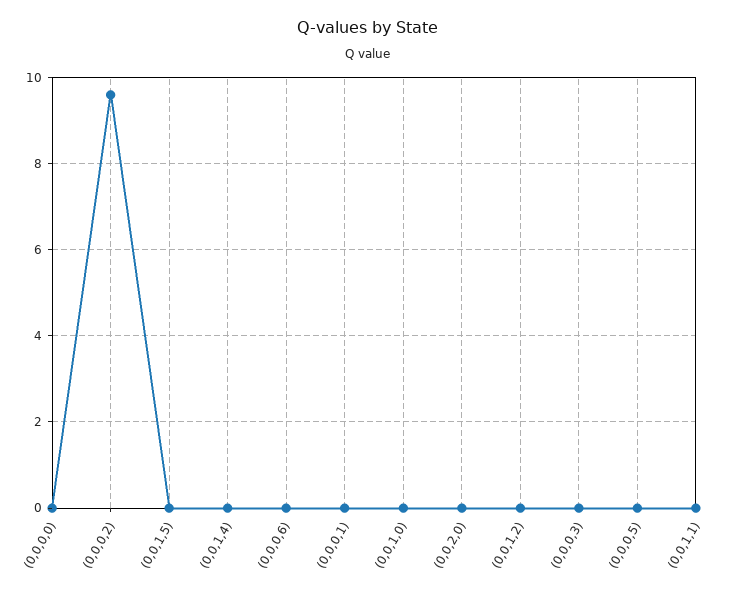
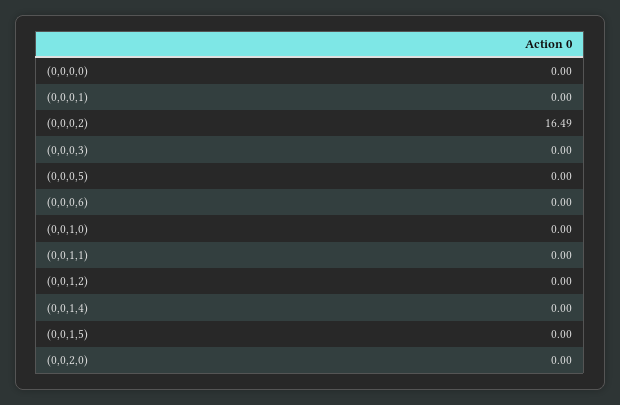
(0,0,0,2): 9.6 -> 16.49

